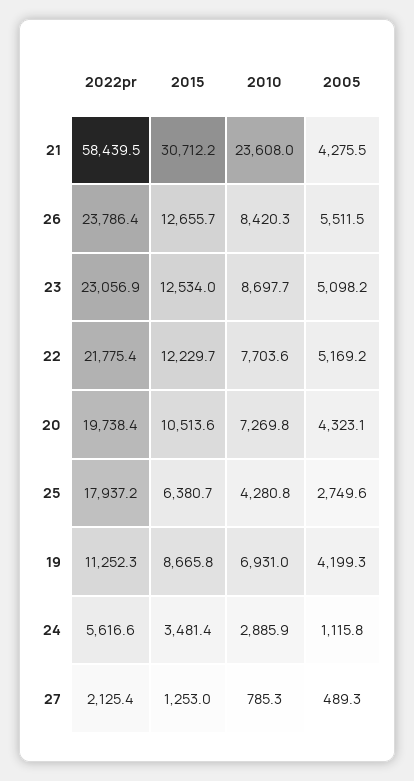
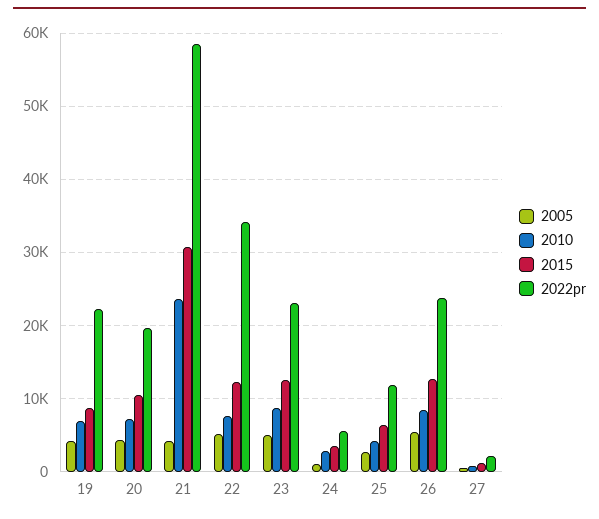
2022pr, 22: 21775.4 -> 34000
2022pr, 25: 17937.2 -> 12000
2022pr, 19: 11252.3 -> 22000

